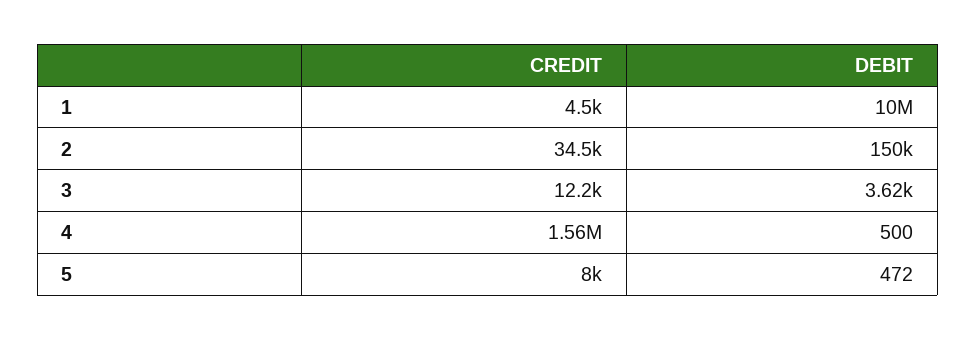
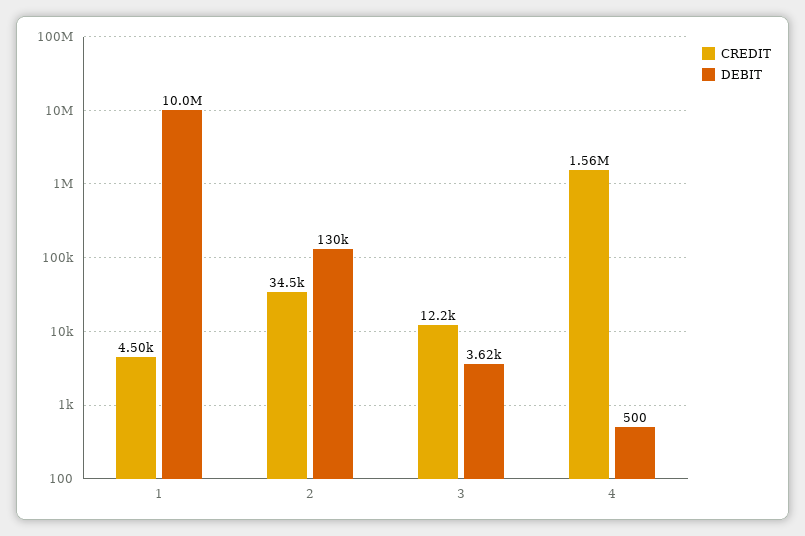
DEBIT, 2: 150000 -> 130000
CREDIT, 5: 8000 -> none
DEBIT, 5: 472 -> none

